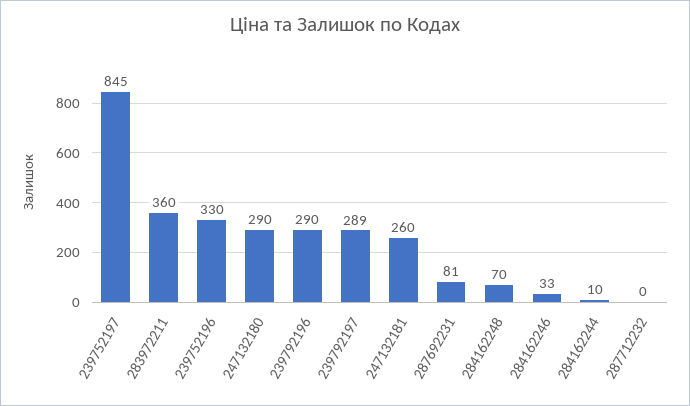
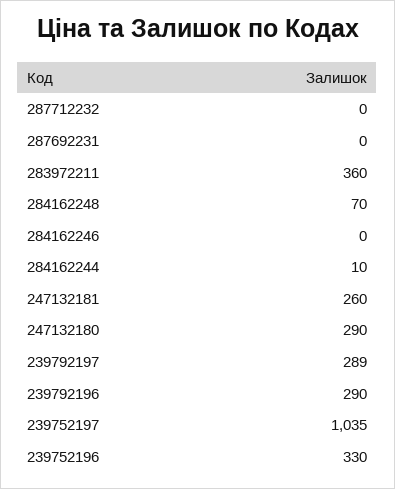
239752197: 845 -> 1035
287692231: 81 -> 0
284162246: 33 -> 0

